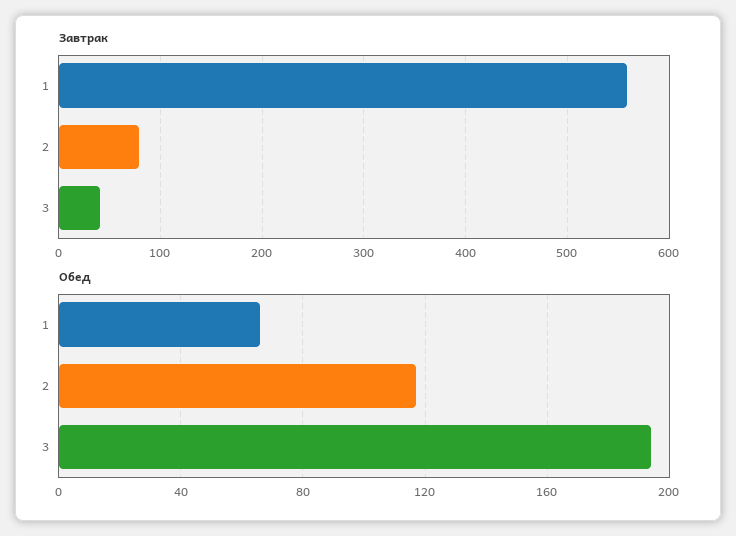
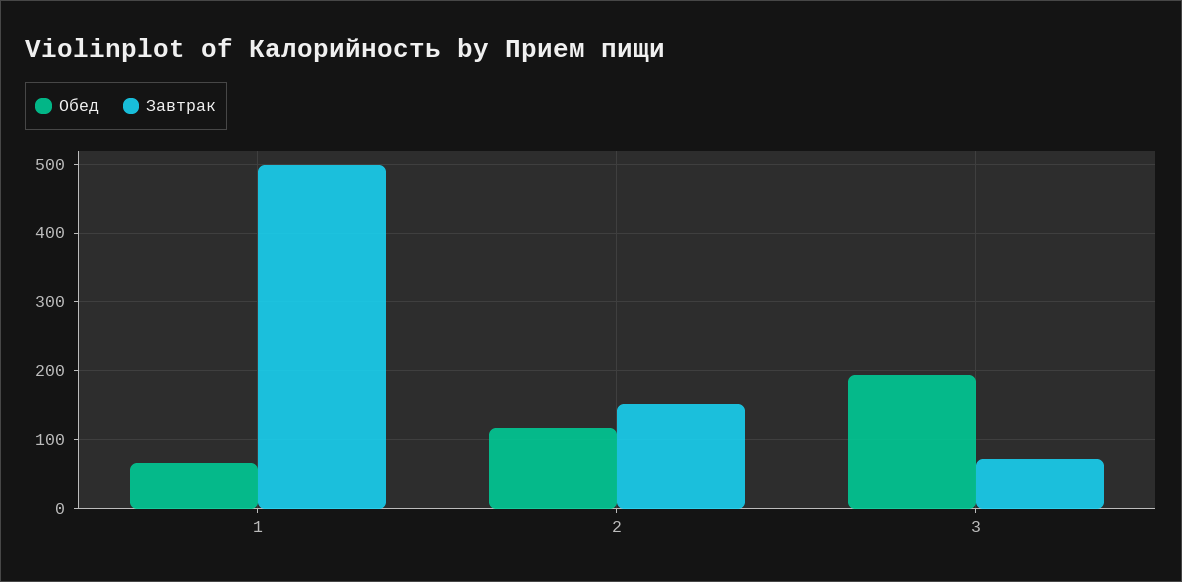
Завтрак, 1: 560 -> 500
Завтрак, 2: 80 -> 150
Завтрак, 3: 40 -> 70

